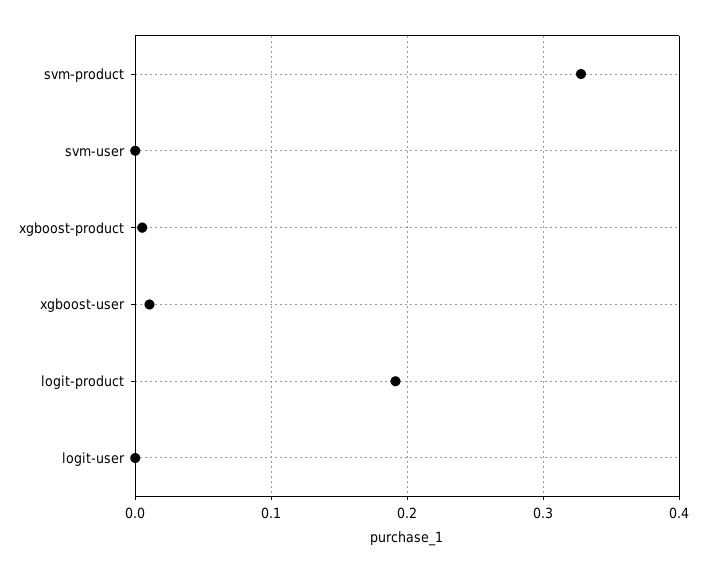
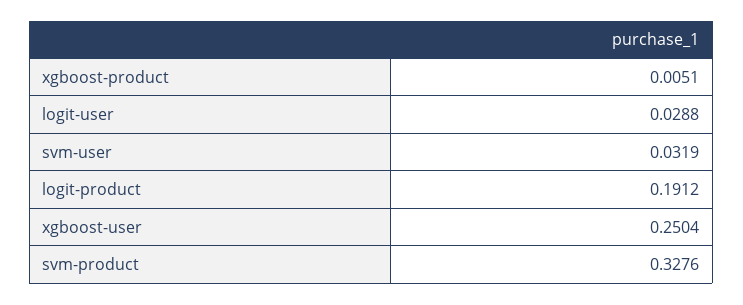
svm-user: 0 -> 0.0319
xgboost-user: 0.01 -> 0.2504
logit-user: 0 -> 0.0288

